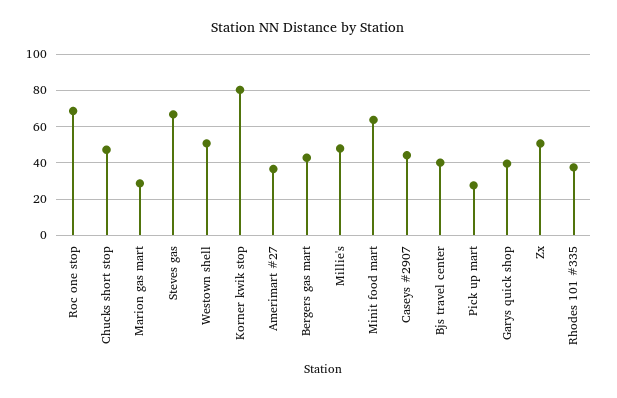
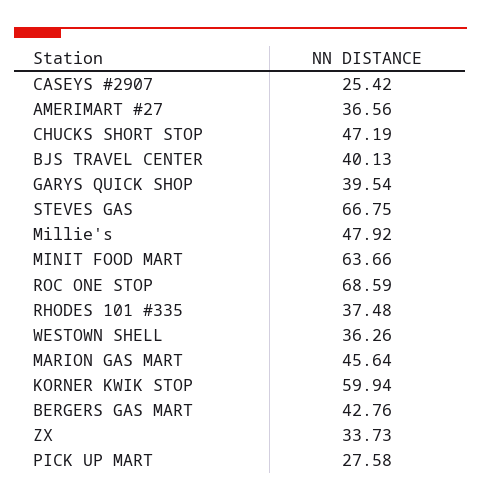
Marion gas mart: 30 -> 45.64
Westown shell: 50 -> 36.26
Korner kwik stop: 80 -> 59.94
Caseys #2907: 45 -> 25.42
Zx: 50 -> 33.73

